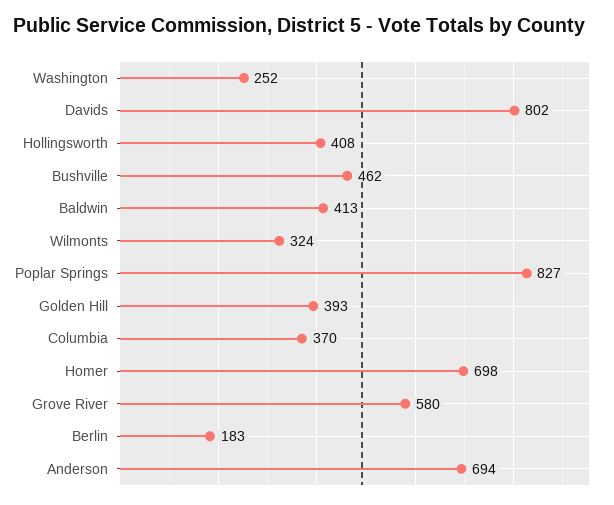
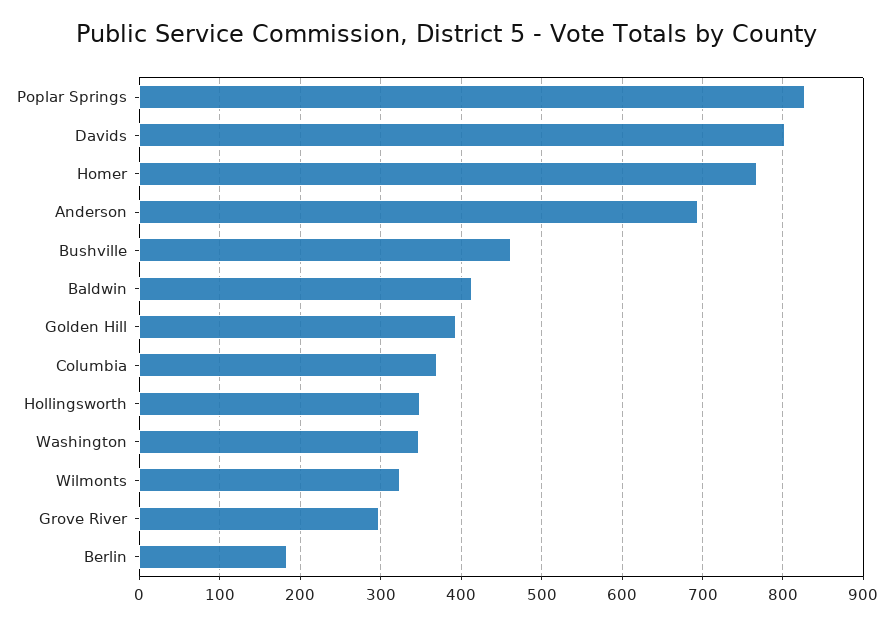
Washington: 252 -> 350
Hollingsworth: 408 -> 350
Homer: 698 -> 770
Grove River: 580 -> 300

